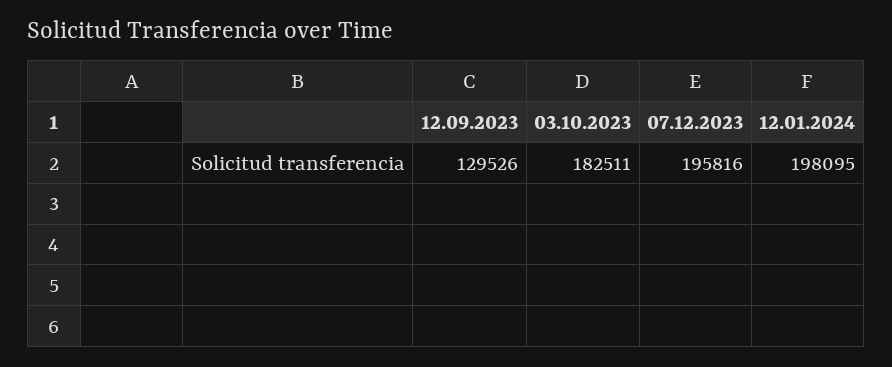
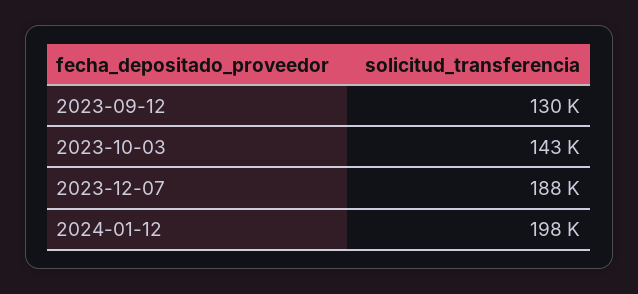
03.10.2023: 182511 -> 143000
07.12.2023: 195816 -> 188000

